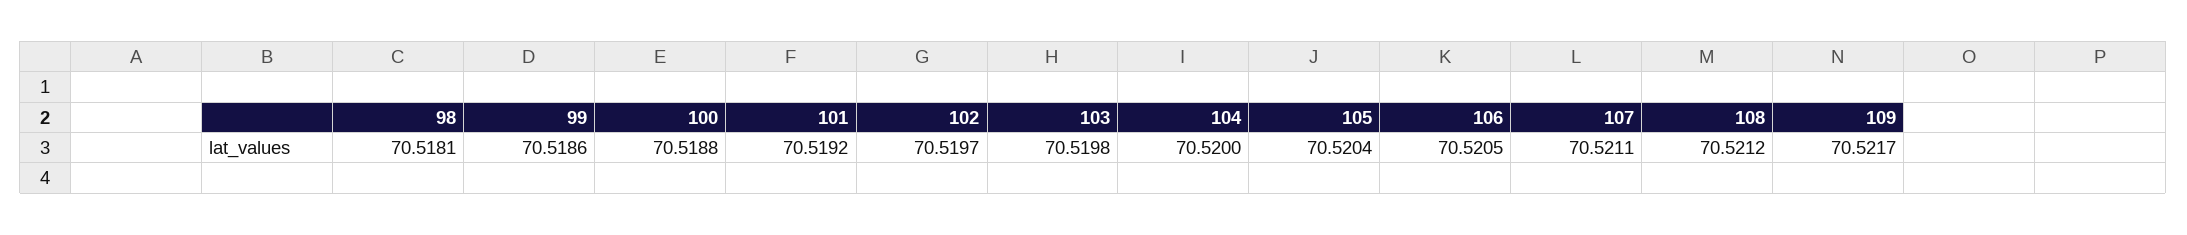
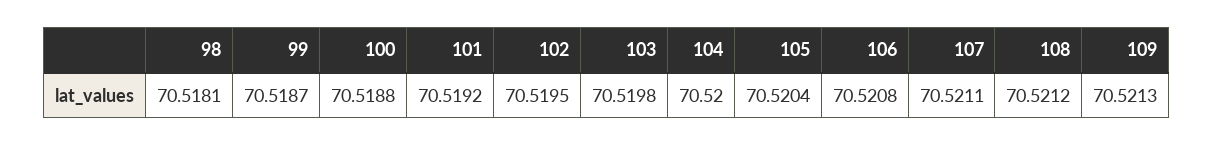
99: 70.5186 -> 70.5187
102: 70.5197 -> 70.5195
106: 70.5205 -> 70.5208
109: 70.5217 -> 70.5213

